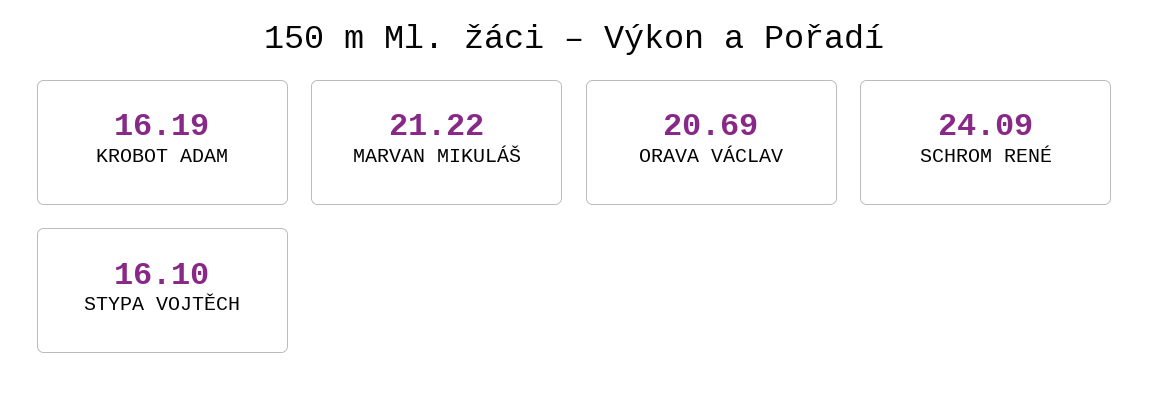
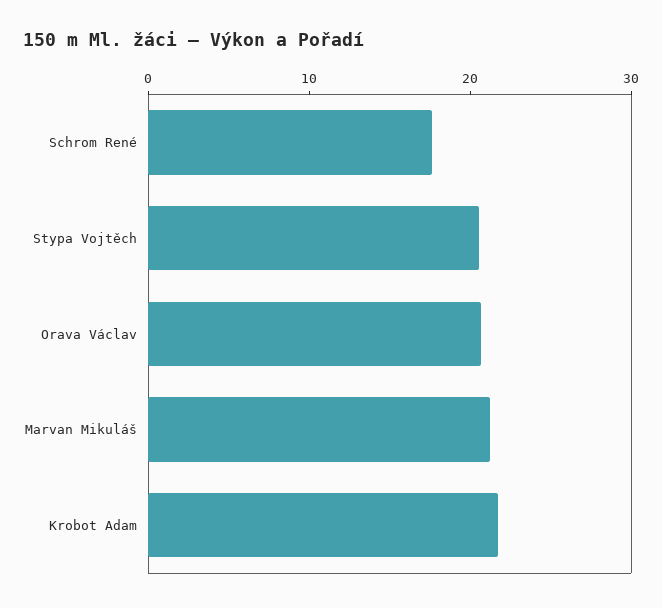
KROBOT ADAM: 16.19 -> 22
SCHROM RENÉ: 24.09 -> 18
STYPA VOJTĚCH: 16.1 -> 20

